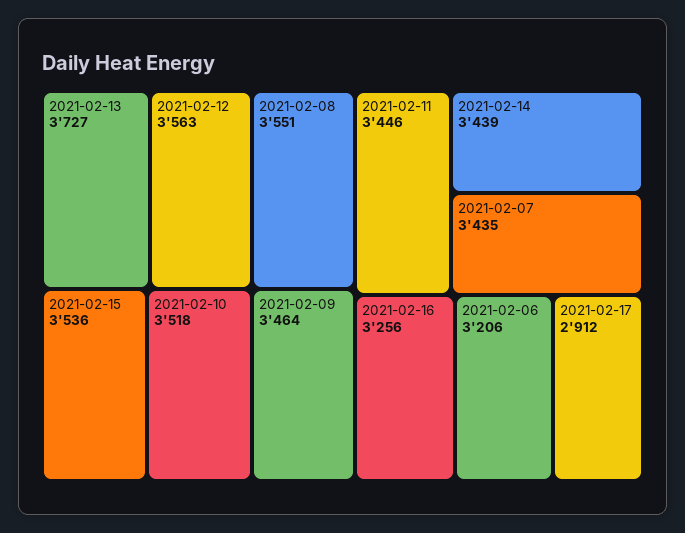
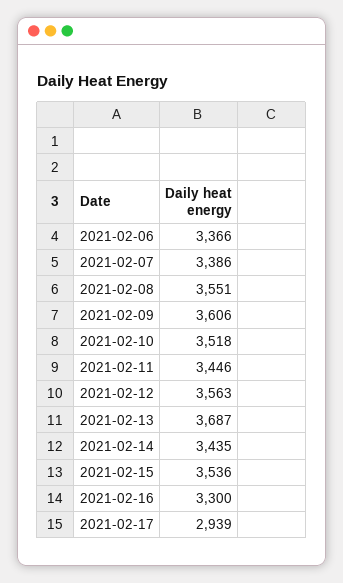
2021-02-13: 3727 -> 3687
2021-02-09: 3464 -> 3606
2021-02-14: 3439 -> 3435
2021-02-07: 3435 -> 3386
2021-02-16: 3256 -> 3300
2021-02-06: 3206 -> 3366
2021-02-17: 2912 -> 2939

